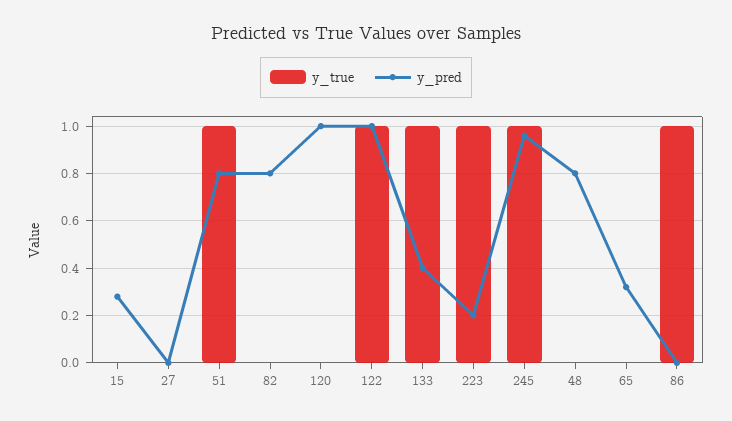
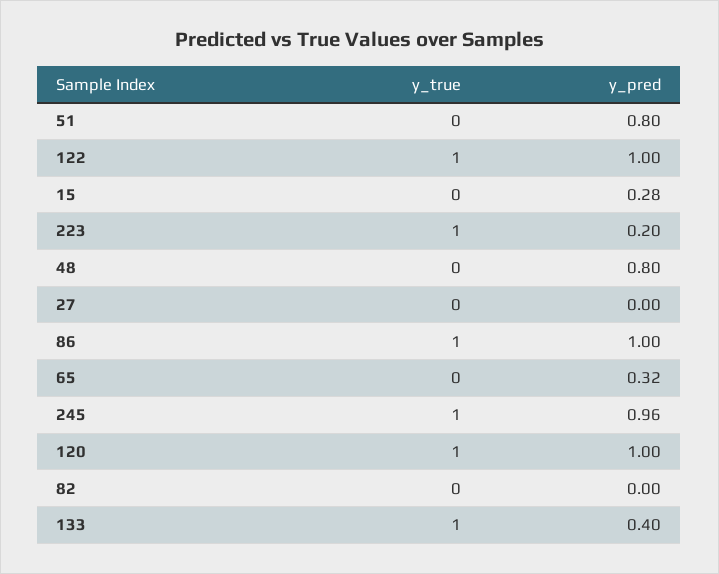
y_true, 51: 1 -> 0
y_pred, 82: 0.8 -> 0
y_true, 120: 0 -> 1
y_pred, 86: 0 -> 1

